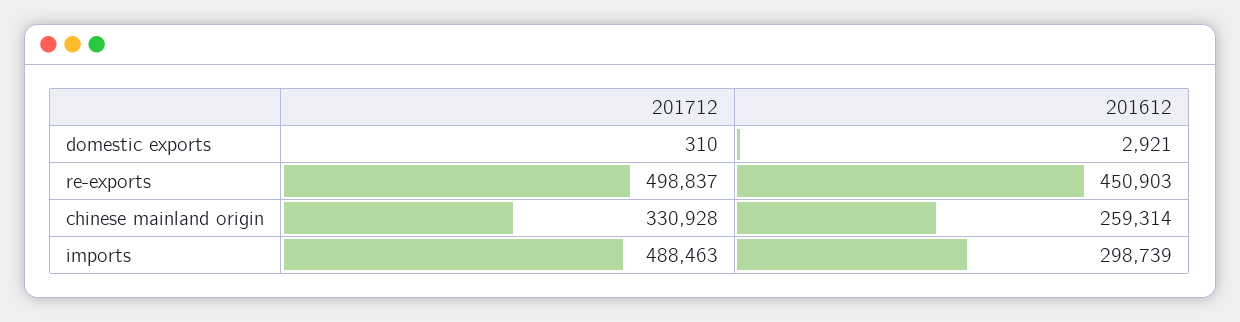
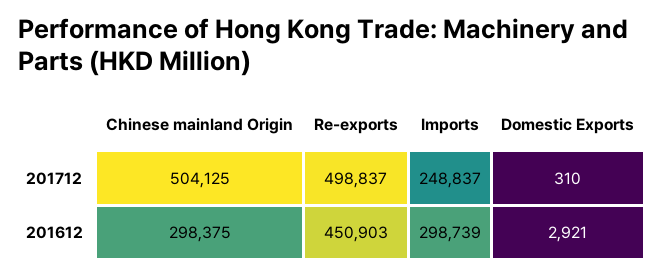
201712, chinese mainland origin: 330928 -> 504125
201612, chinese mainland origin: 259314 -> 298375
201712, imports: 488463 -> 248837

